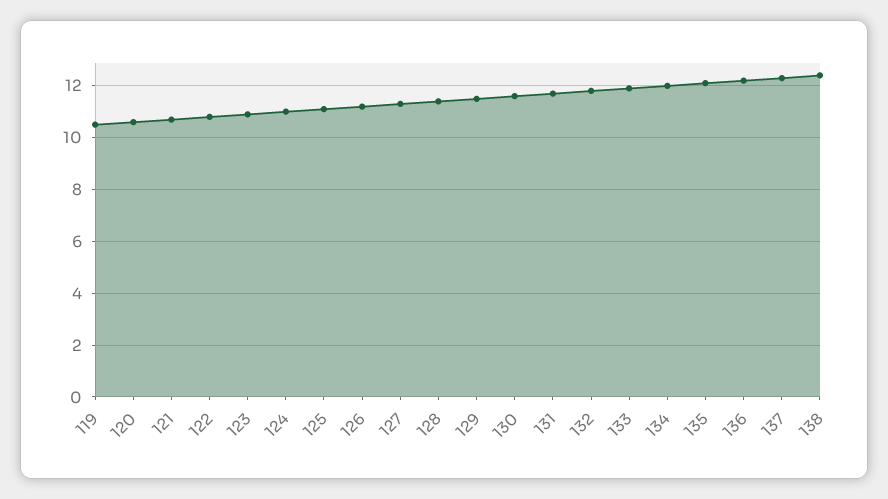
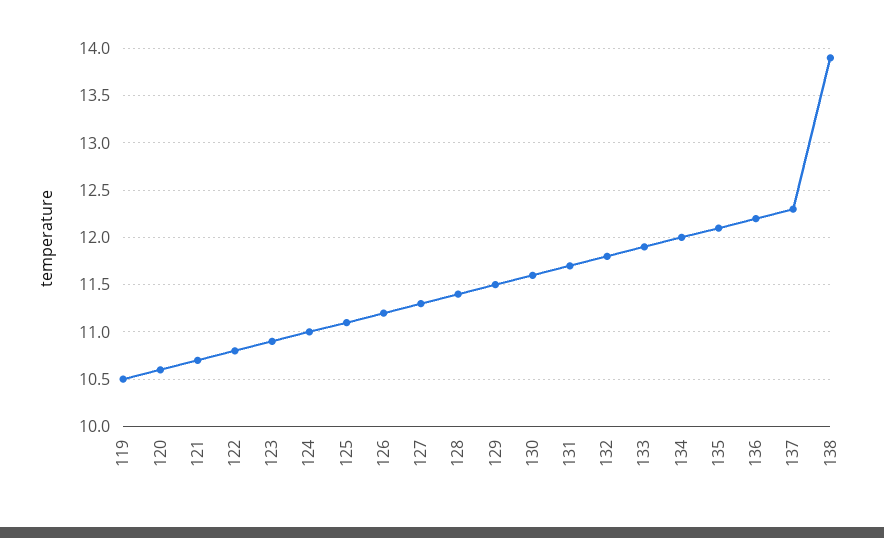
138: 12.5 -> 13.9

